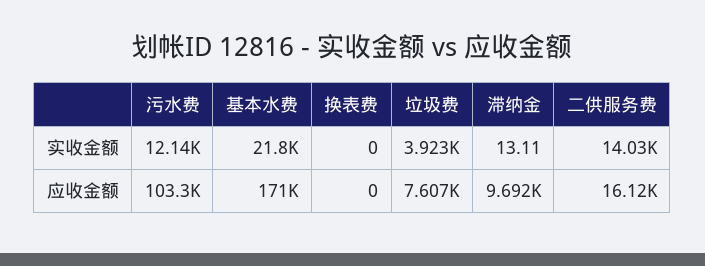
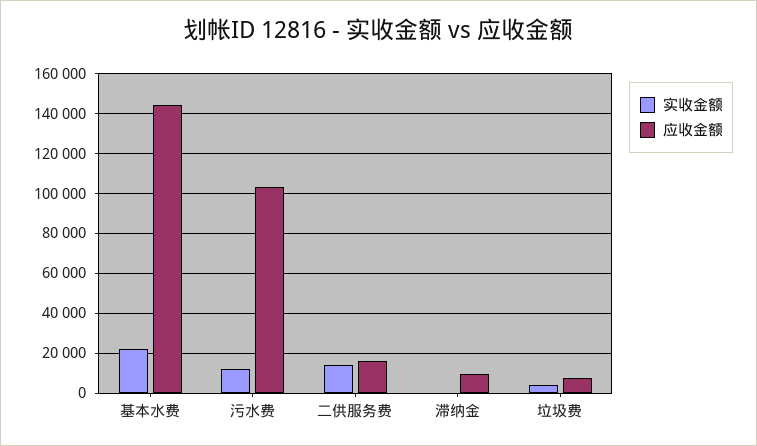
实收金额, 换表费: 0 -> none
应收金额, 基本水费: 171000 -> 145000
应收金额, 换表费: 0 -> none

